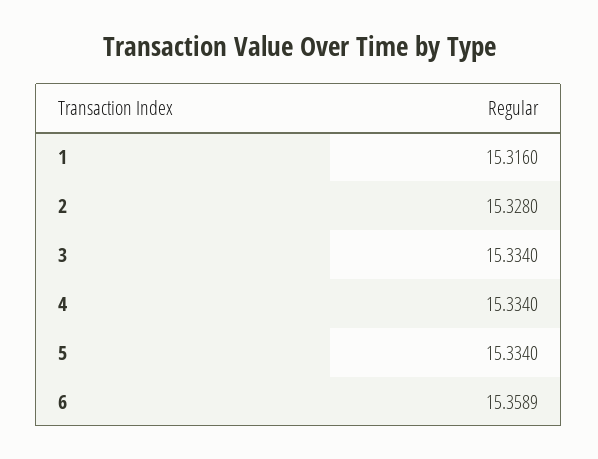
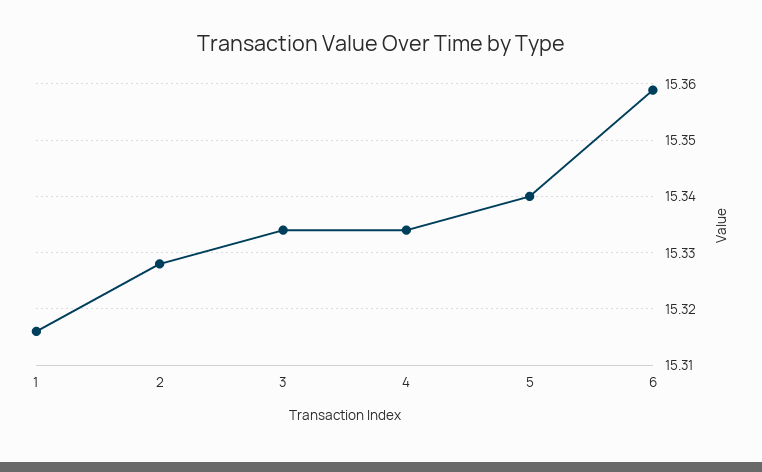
5: 15.334 -> 15.34

